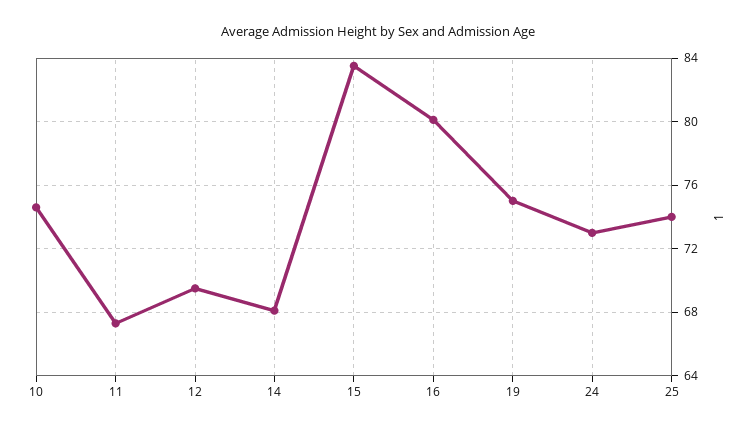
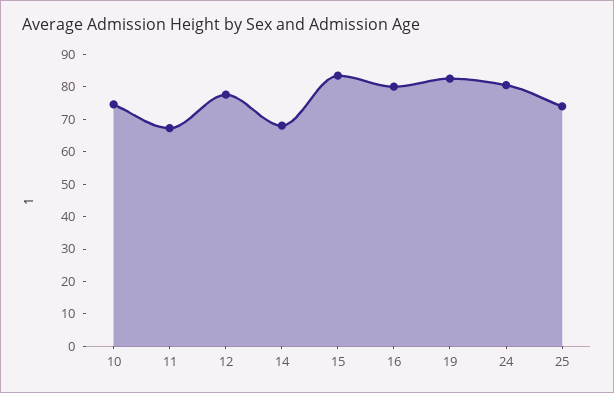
12: 69.5 -> 77.5
19: 75 -> 82.5
24: 73 -> 80

